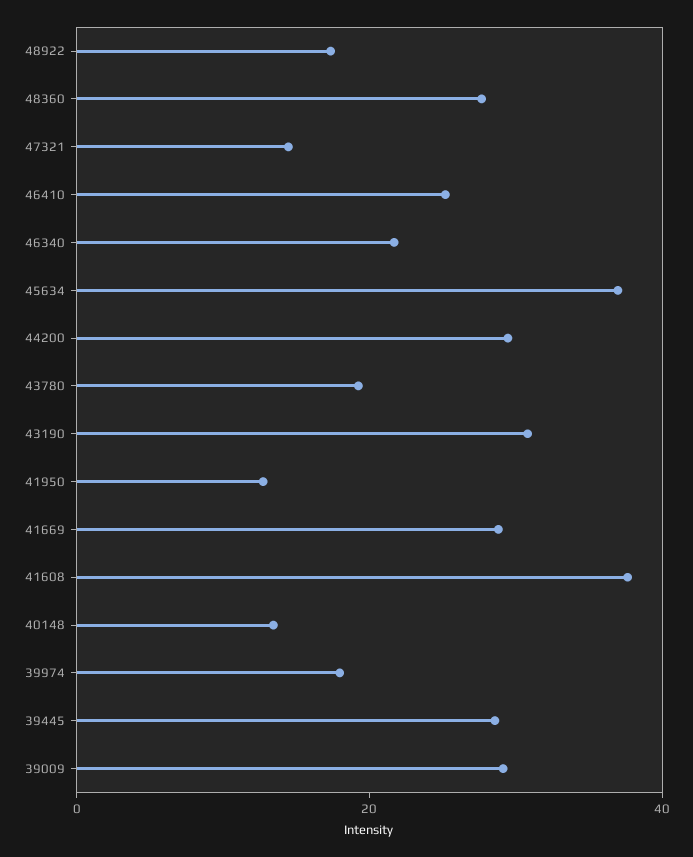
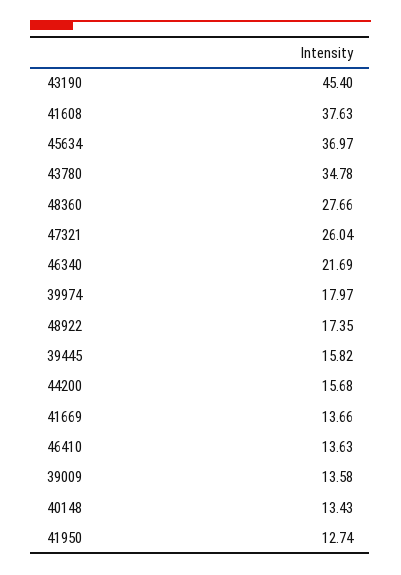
47321: 15 -> 26.04
46410: 25 -> 13.63
44200: 30 -> 15.68
43780: 20 -> 34.78
43190: 30 -> 45.4
41669: 30 -> 13.66
39445: 30 -> 15.82
39009: 30 -> 13.58

